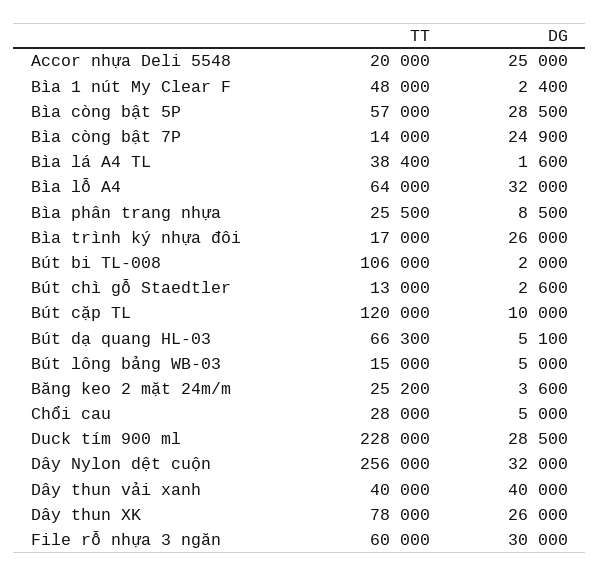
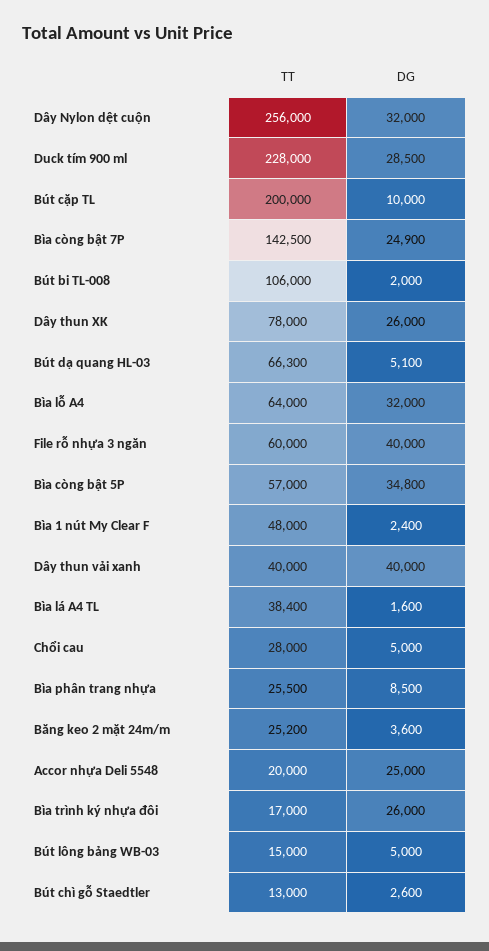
DG, Bìa còng bật 5P: 28500 -> 34800
TT, Bìa còng bật 7P: 14000 -> 142500
TT, Bút cặp TL: 120000 -> 200000
DG, File rỗ nhựa 3 ngăn: 30000 -> 40000

